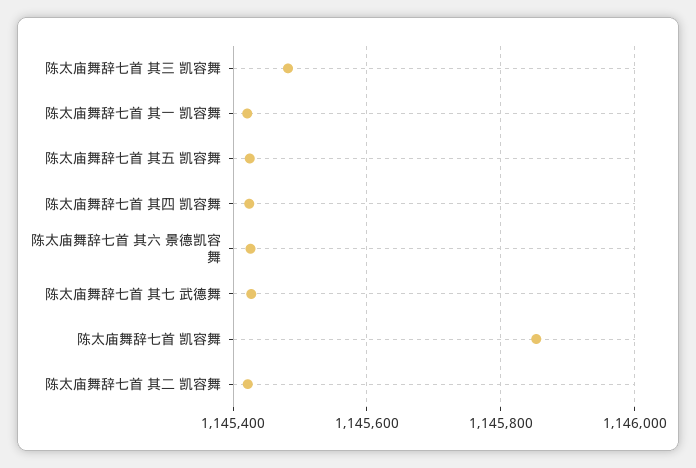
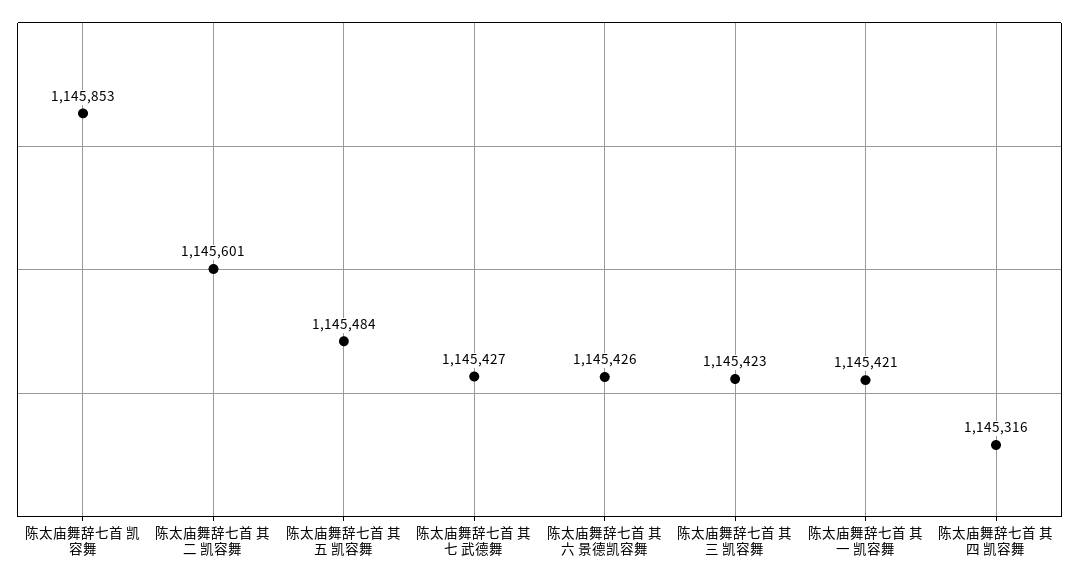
陈太庙舞辞七首 其三 凯容舞: 1145480 -> 1145423
陈太庙舞辞七首 其五 凯容舞: 1145420 -> 1145484
陈太庙舞辞七首 其四 凯容舞: 1145420 -> 1145316
陈太庙舞辞七首 其二 凯容舞: 1145420 -> 1145601

